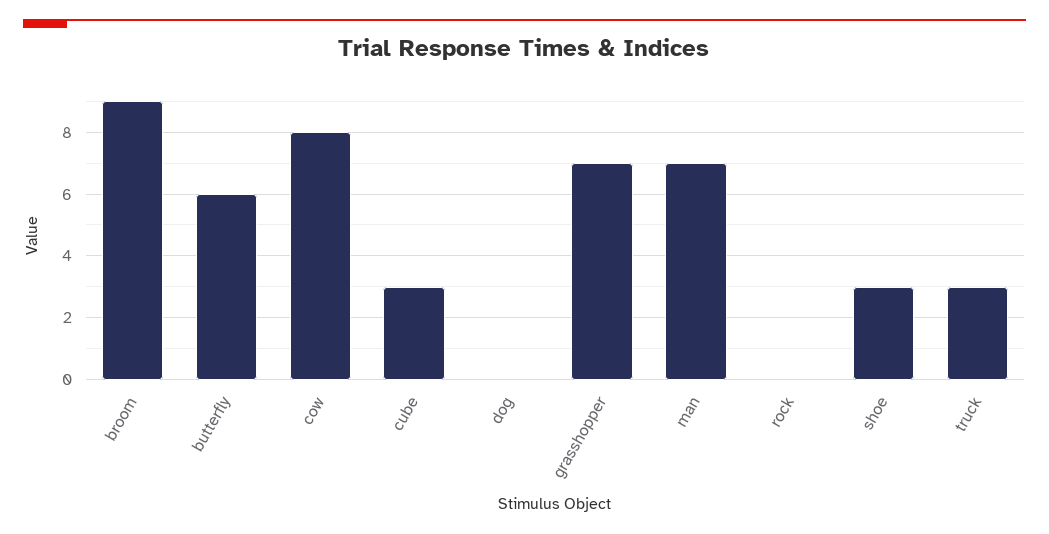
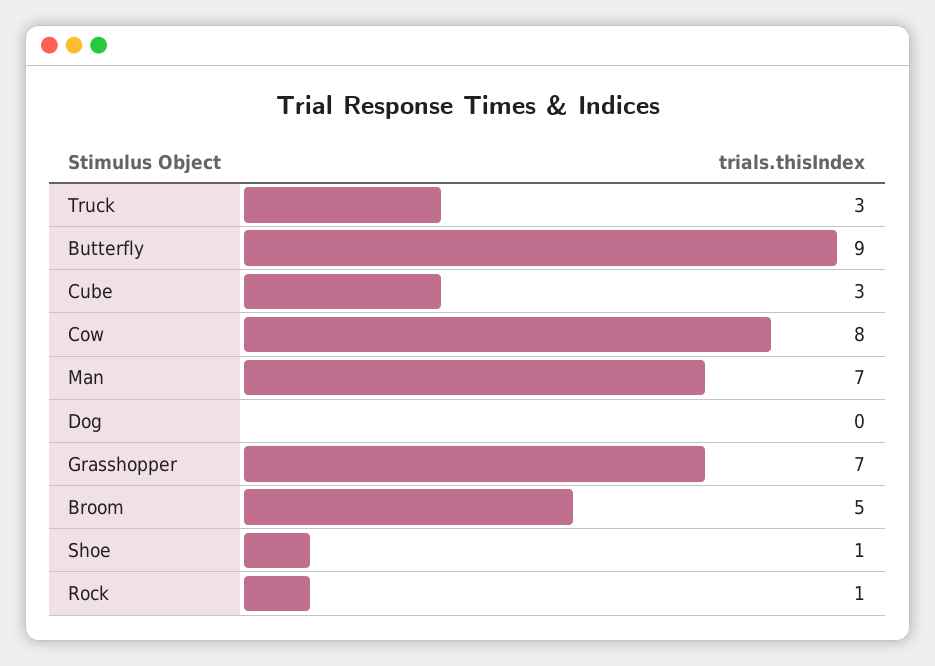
broom: 9 -> 5
butterfly: 6 -> 9
rock: 0 -> 1
shoe: 3 -> 1

